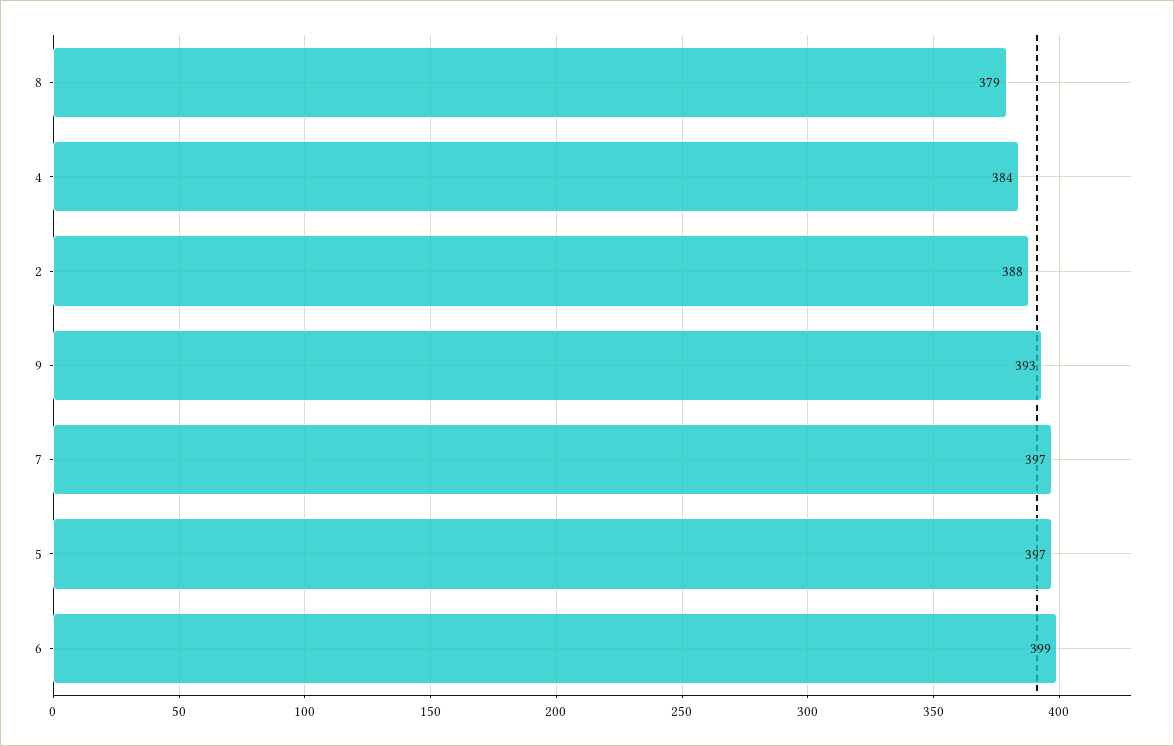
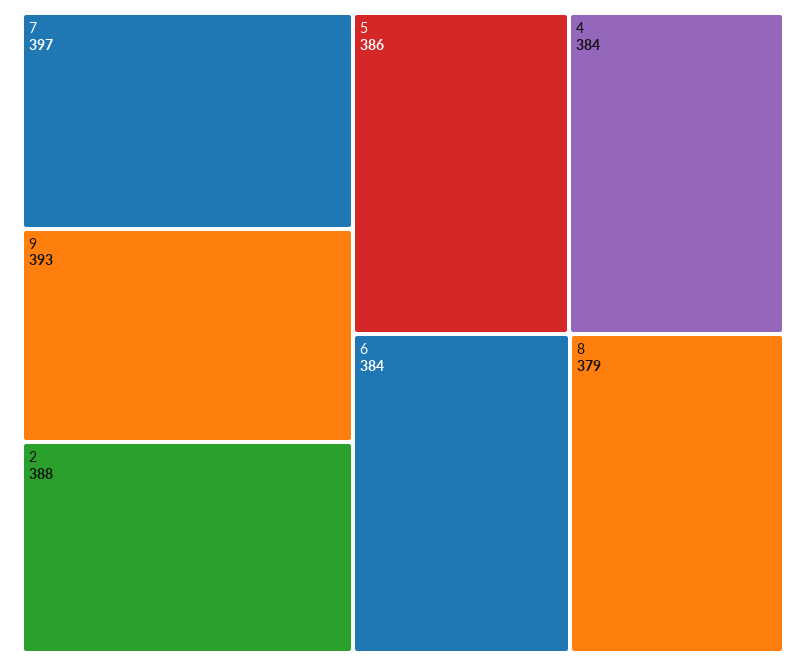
5: 397 -> 386
6: 399 -> 384

